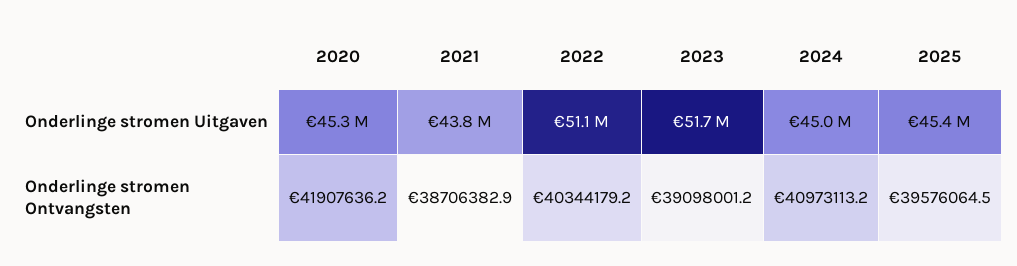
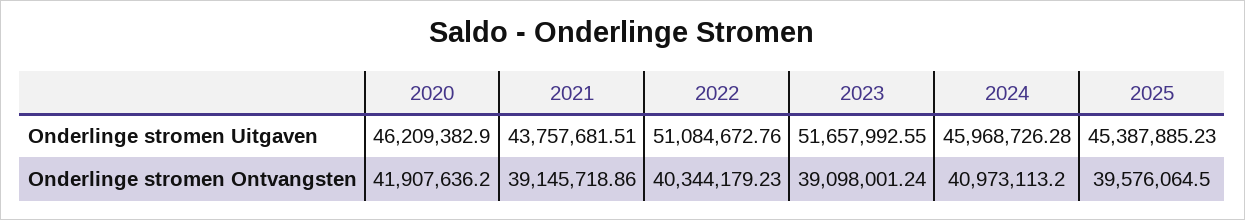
2020, Onderlinge stromen Uitgaven: 45300000 -> 46209382.9
2024, Onderlinge stromen Uitgaven: 45000000 -> 45968726.28
2021, Onderlinge stromen Ontvangsten: 38706382.9 -> 39145718.86

